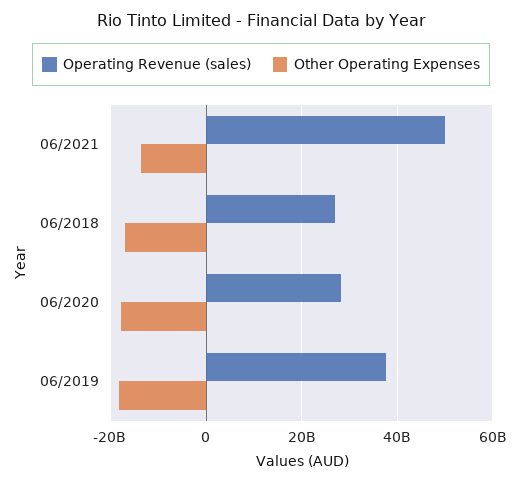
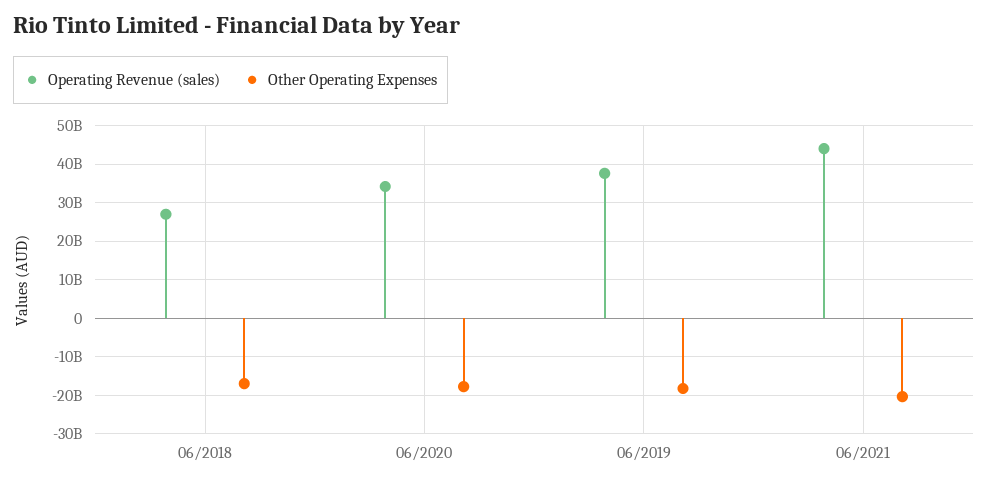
Operating Revenue (sales), 06/2021: 50000000000 -> 44000000000
Other Operating Expenses, 06/2021: -14000000000 -> -20000000000
Operating Revenue (sales), 06/2020: 28000000000 -> 34000000000

